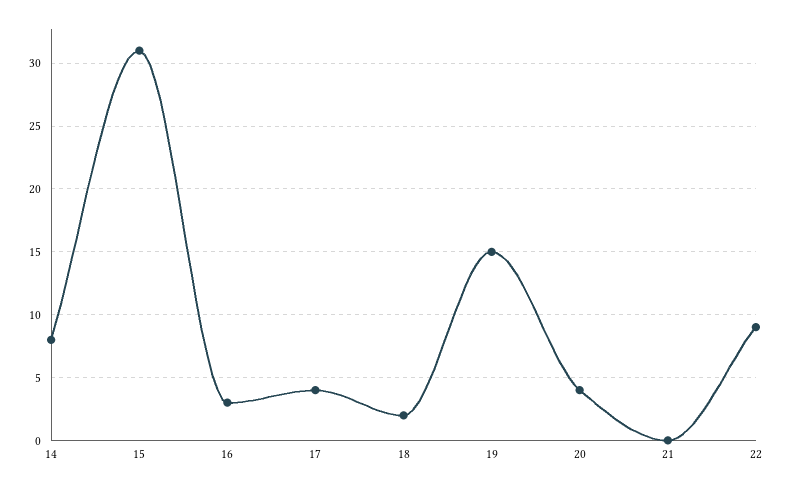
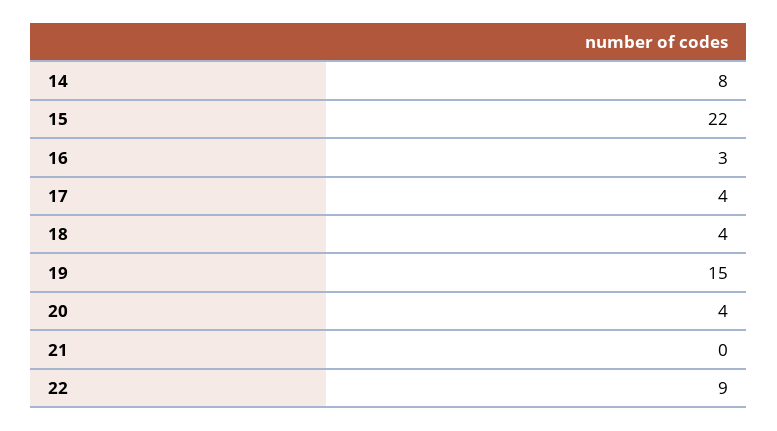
15: 31 -> 22
18: 2 -> 4

